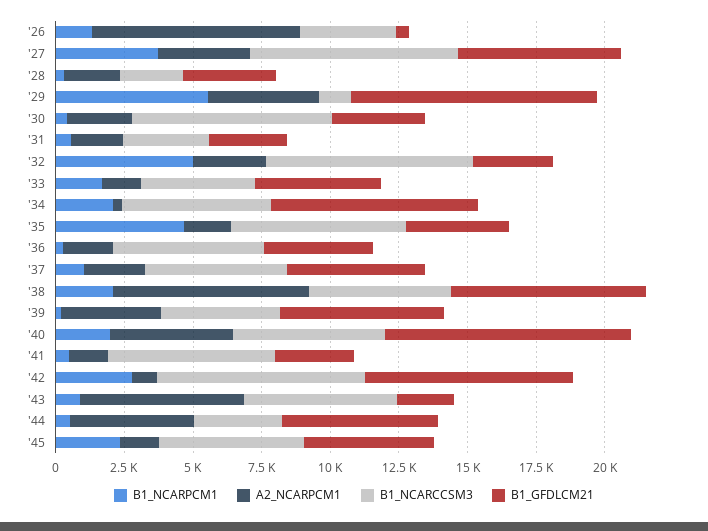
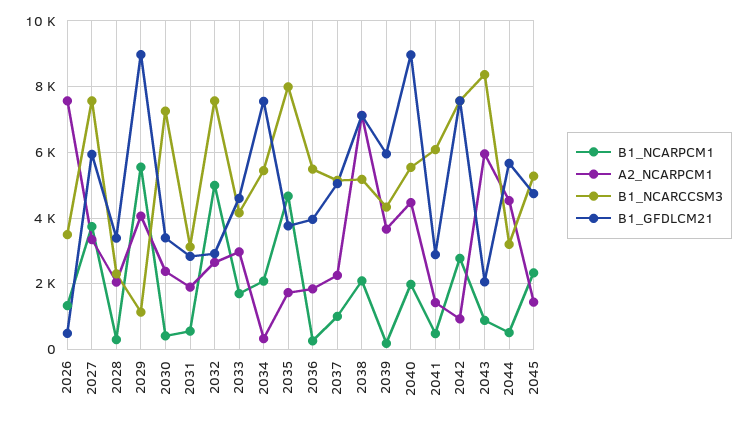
A2_NCARPCM1, '33: 1500 -> 3000
B1_NCARCCSM3, '35: 6500 -> 8000
B1_NCARCCSM3, '43: 5500 -> 8400

